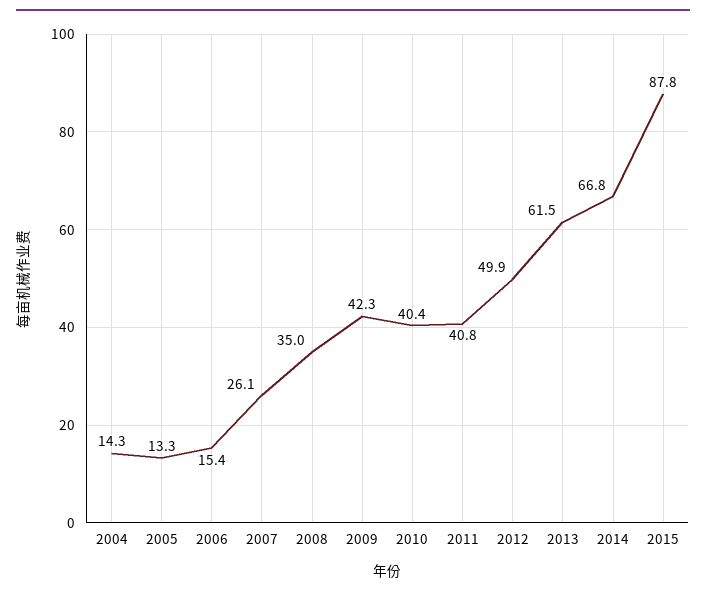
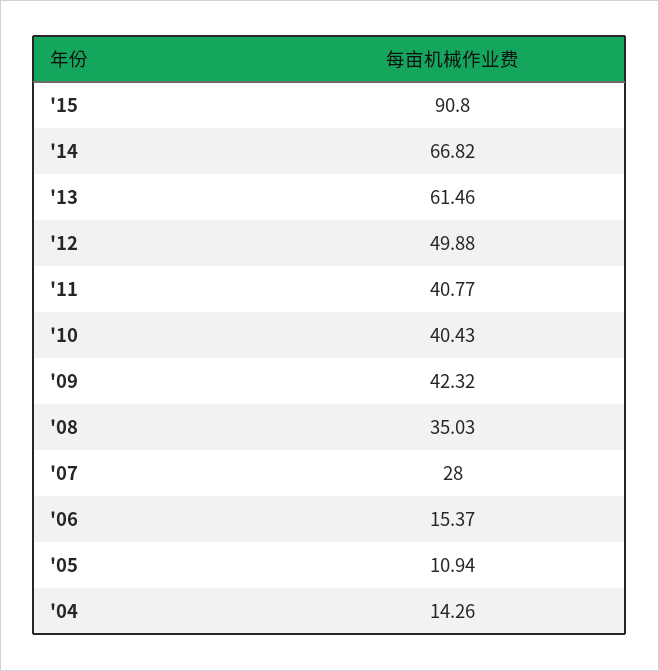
2005: 13.3 -> 10.94
2007: 26.1 -> 28
2015: 87.8 -> 90.8

